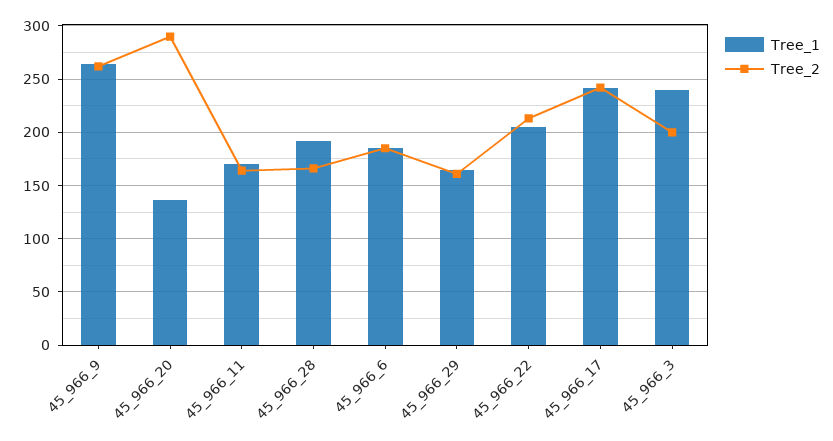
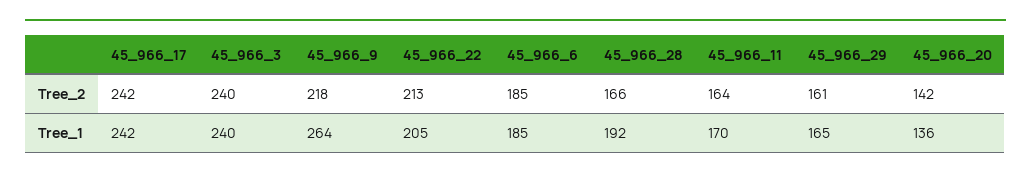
Tree_2, 45_966_9: 260 -> 218
Tree_2, 45_966_20: 290 -> 142
Tree_2, 45_966_3: 200 -> 240

